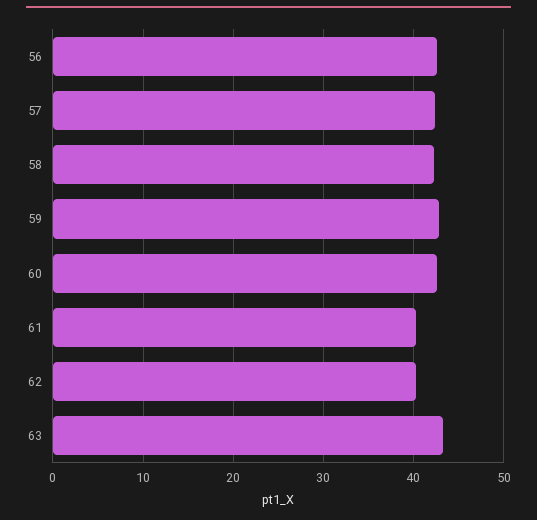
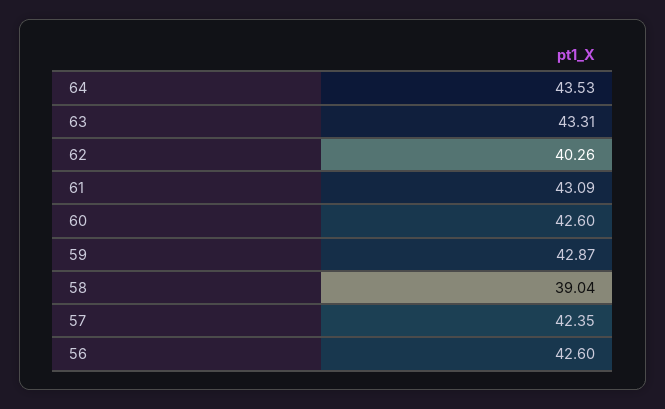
58: 42 -> 39.04
61: 40 -> 43.09
64: none -> 43.53

